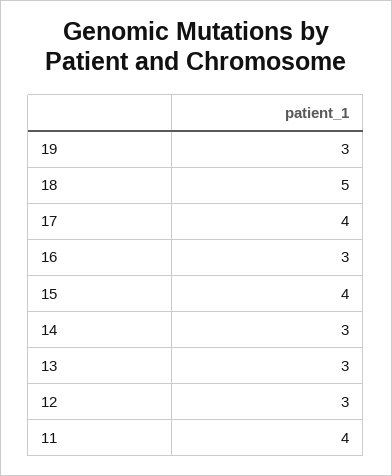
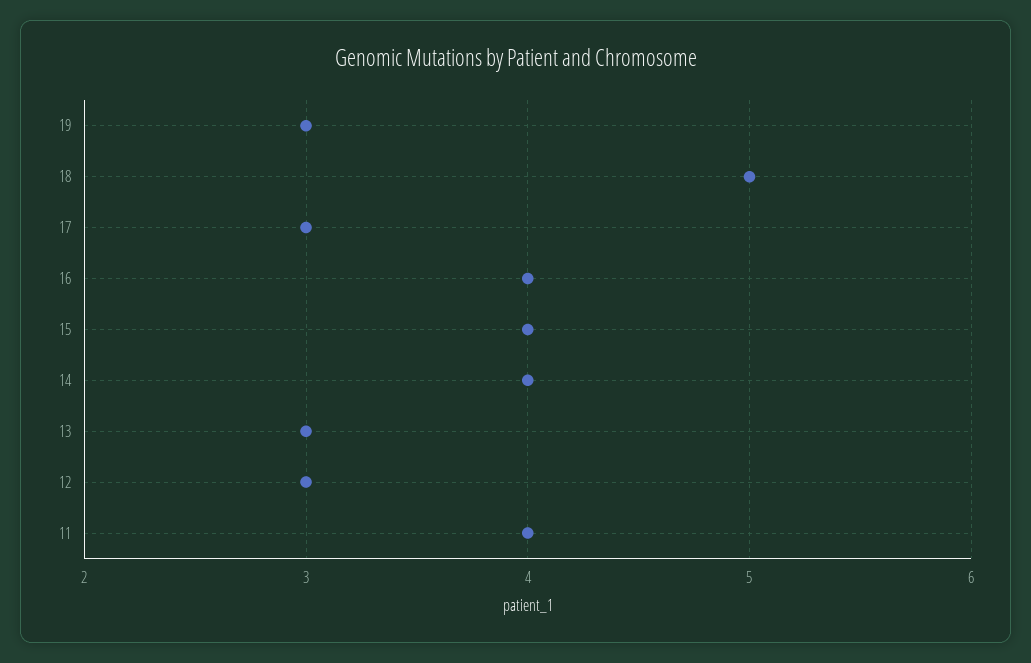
17: 4 -> 3
16: 3 -> 4
14: 3 -> 4

